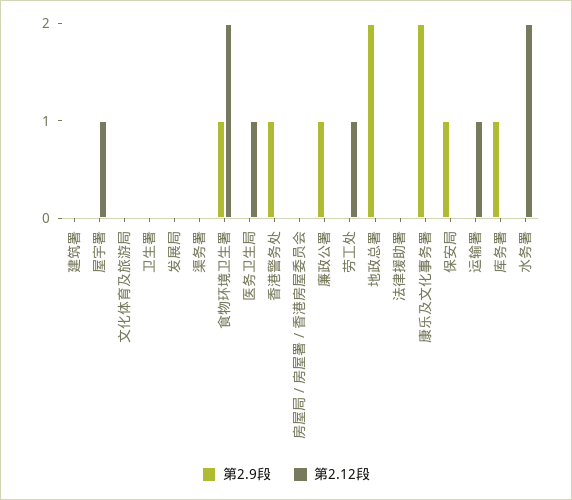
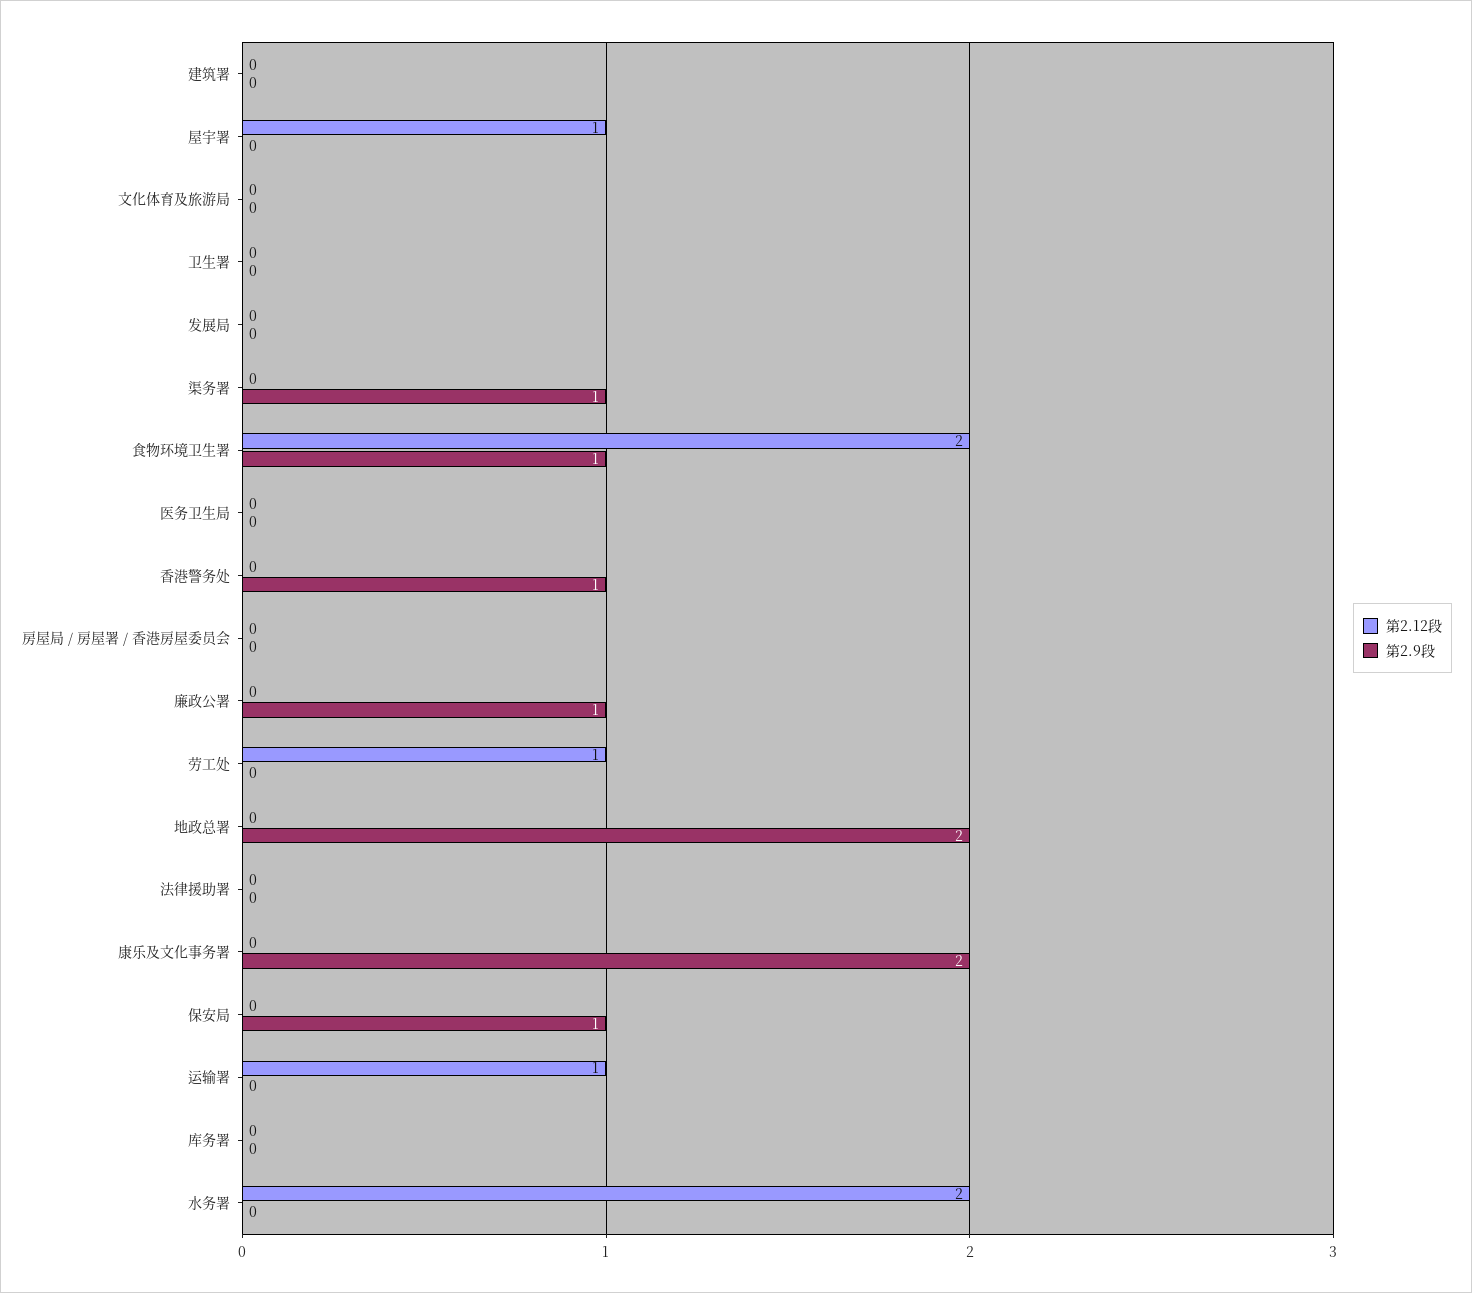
第2.9段, 渠务署: 0 -> 1
第2.12段, 医务卫生局: 1 -> 0
第2.9段, 库务署: 1 -> 0

